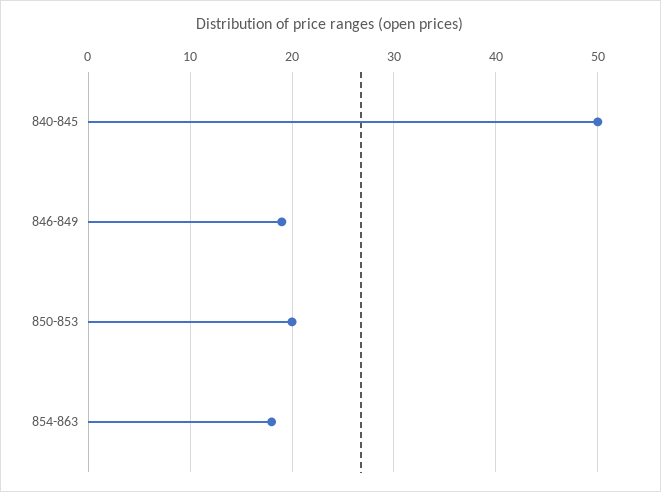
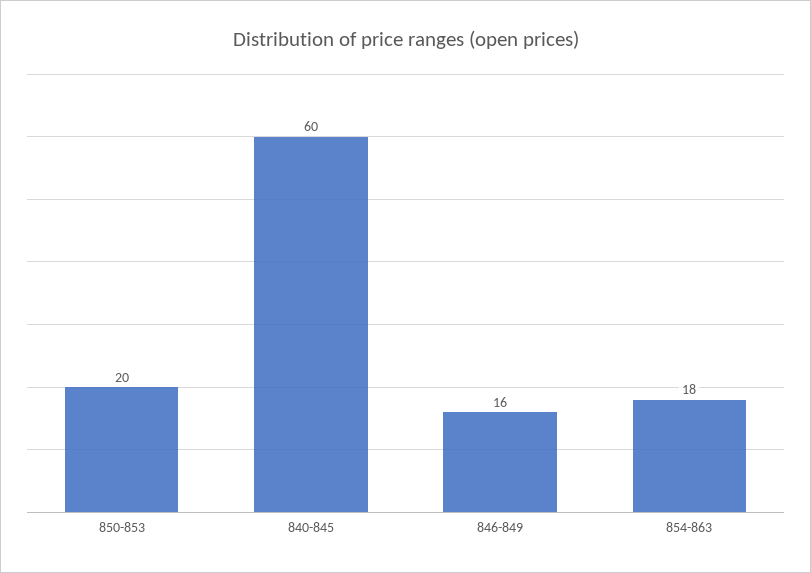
840-845: 50 -> 60
846-849: 19 -> 16

